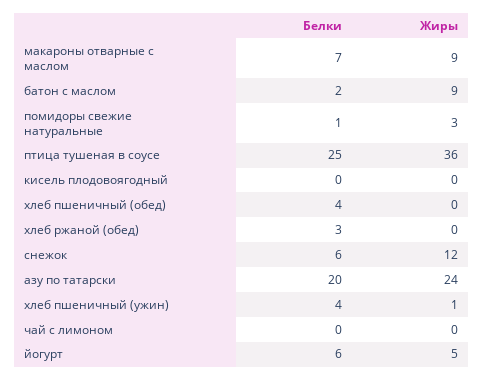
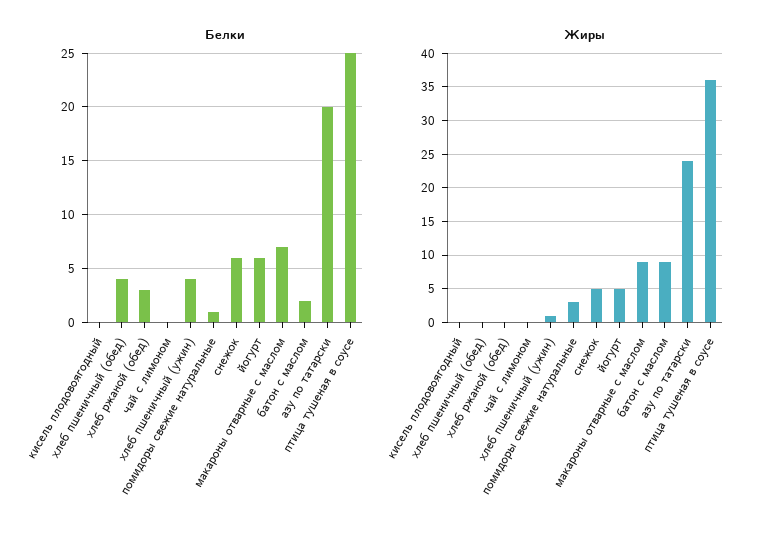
Жиры, снежок: 12 -> 5

